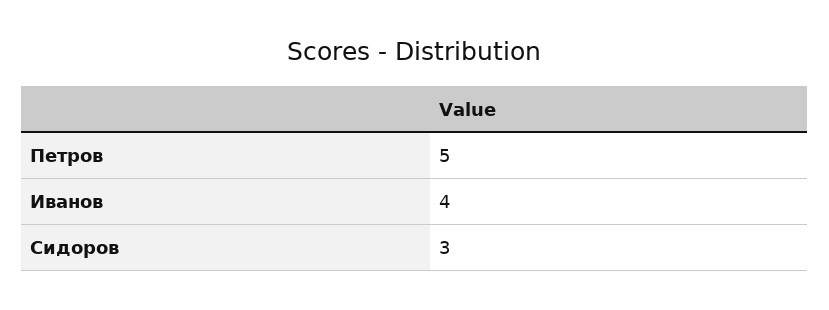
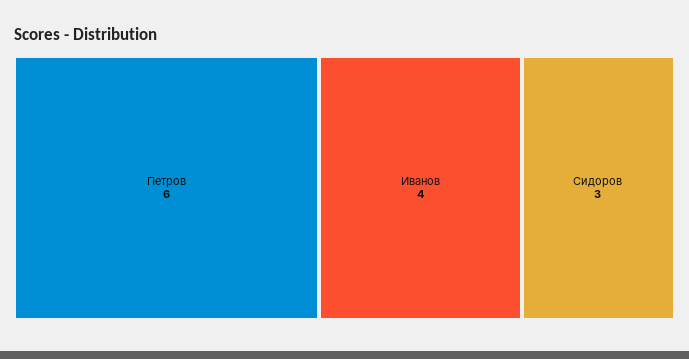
Петров: 5 -> 6

